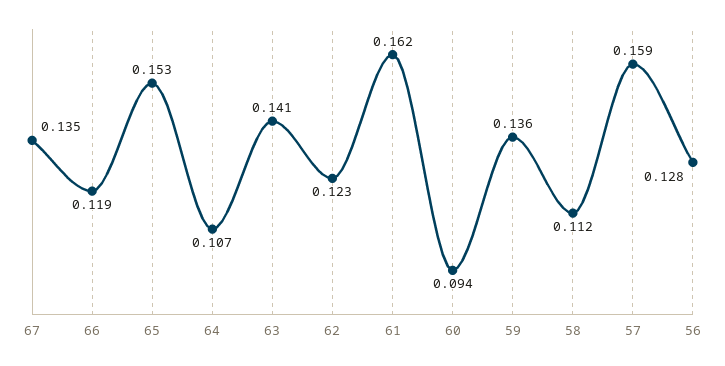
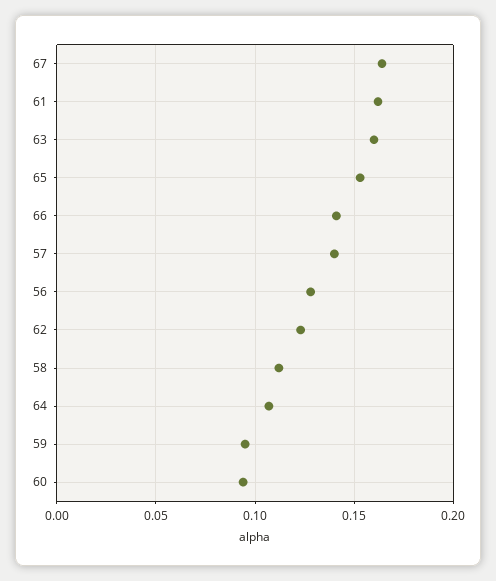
67: 0.135 -> 0.165
66: 0.119 -> 0.14
63: 0.141 -> 0.16
59: 0.136 -> 0.095
57: 0.159 -> 0.14

